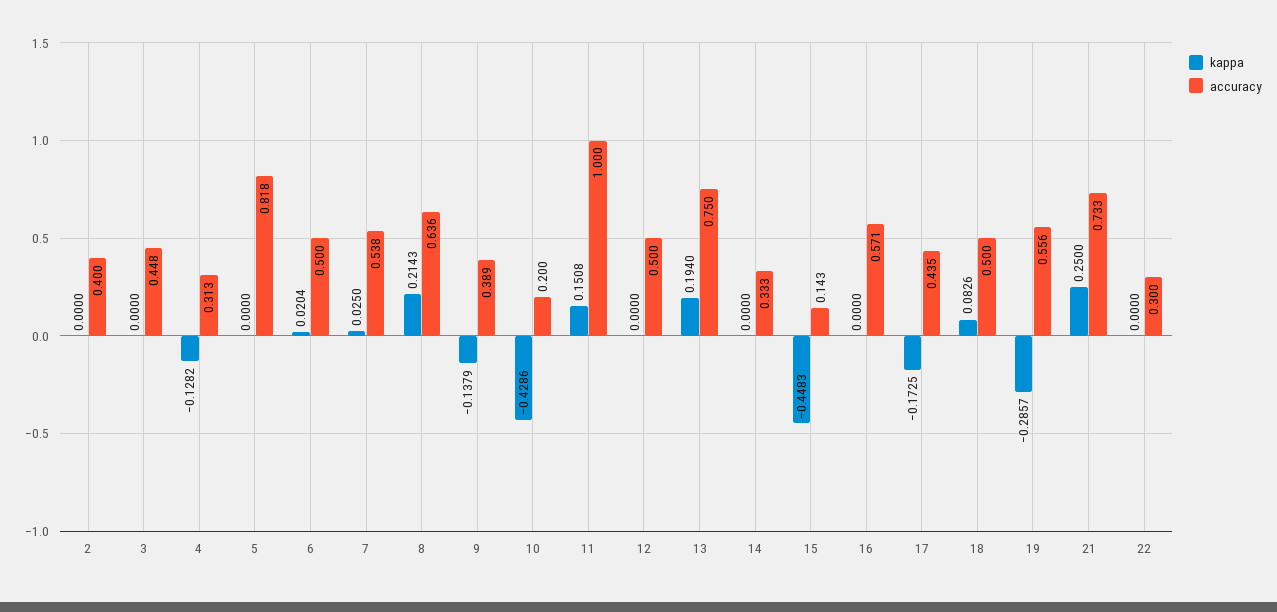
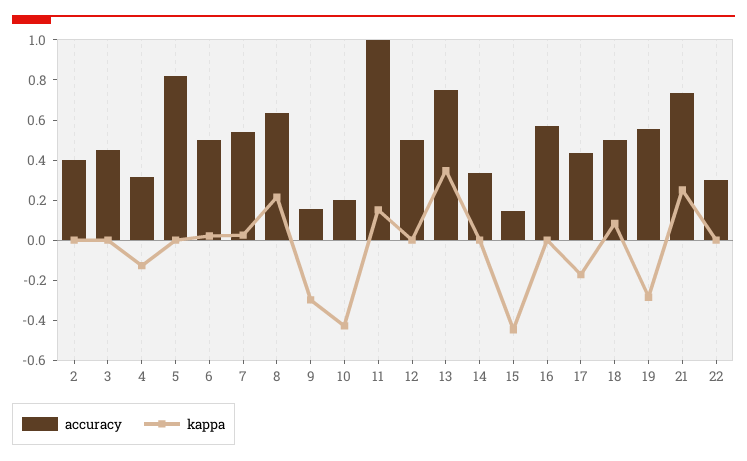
kappa, 9: -0.1379 -> -0.3
accuracy, 9: 0.389 -> 0.15
kappa, 13: 0.194 -> 0.35

